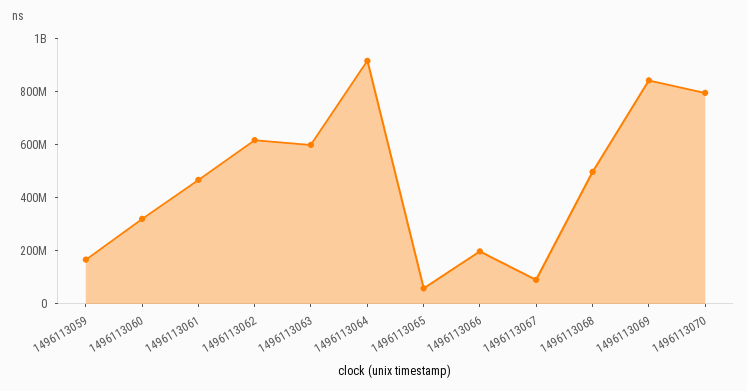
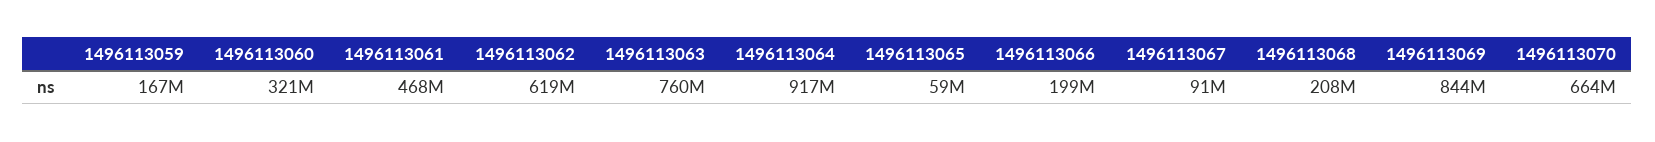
1496113063: 600000000 -> 760000000
1496113068: 500000000 -> 208000000
1496113070: 800000000 -> 664000000

